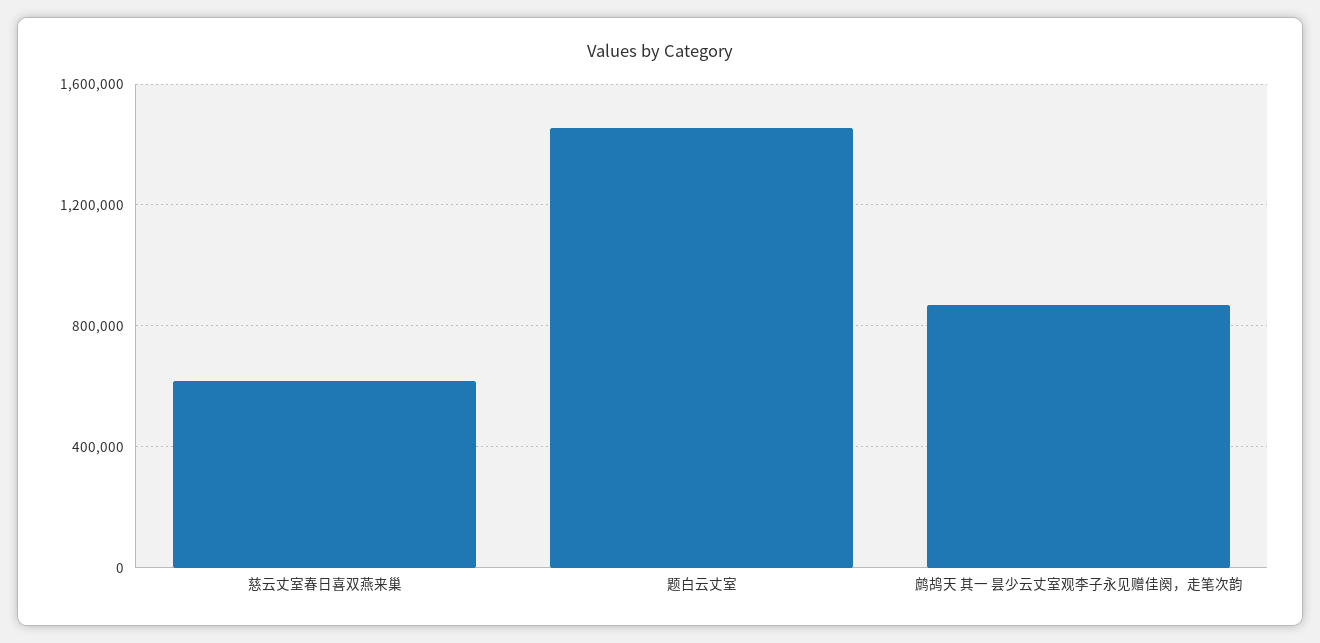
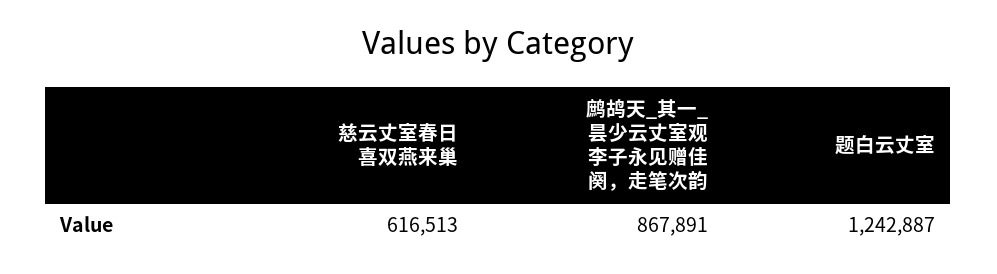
题白云丈室: 1450000 -> 1242887

